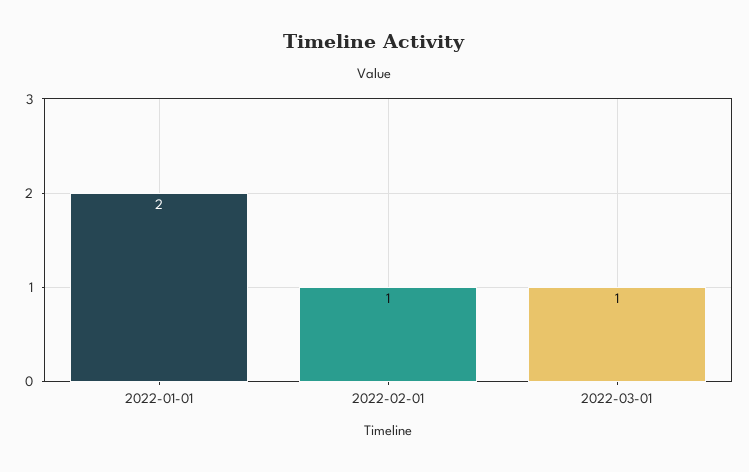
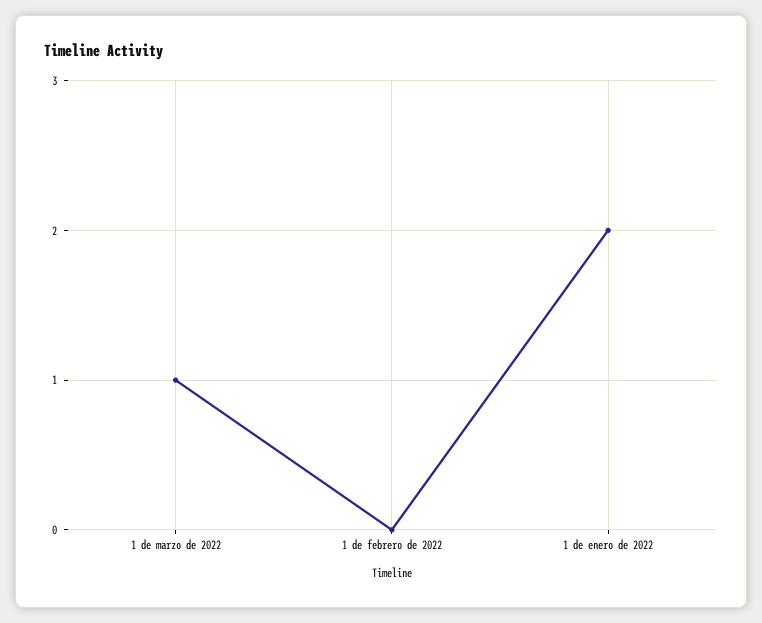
2022-02-01: 1 -> 0

